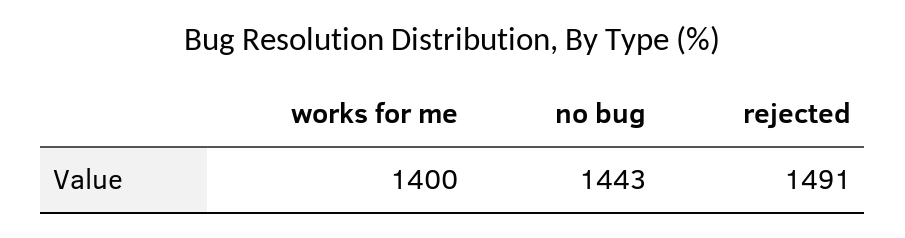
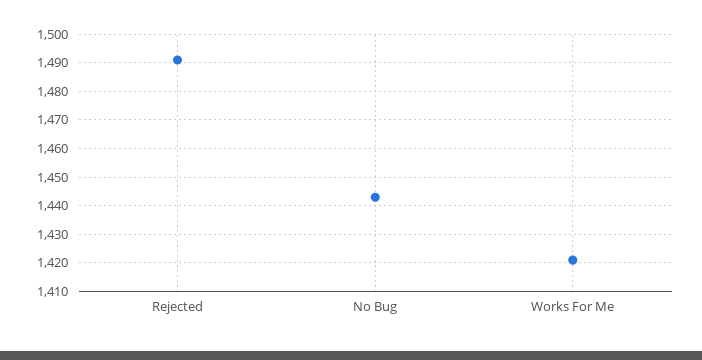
works for me: 1400 -> 1420

